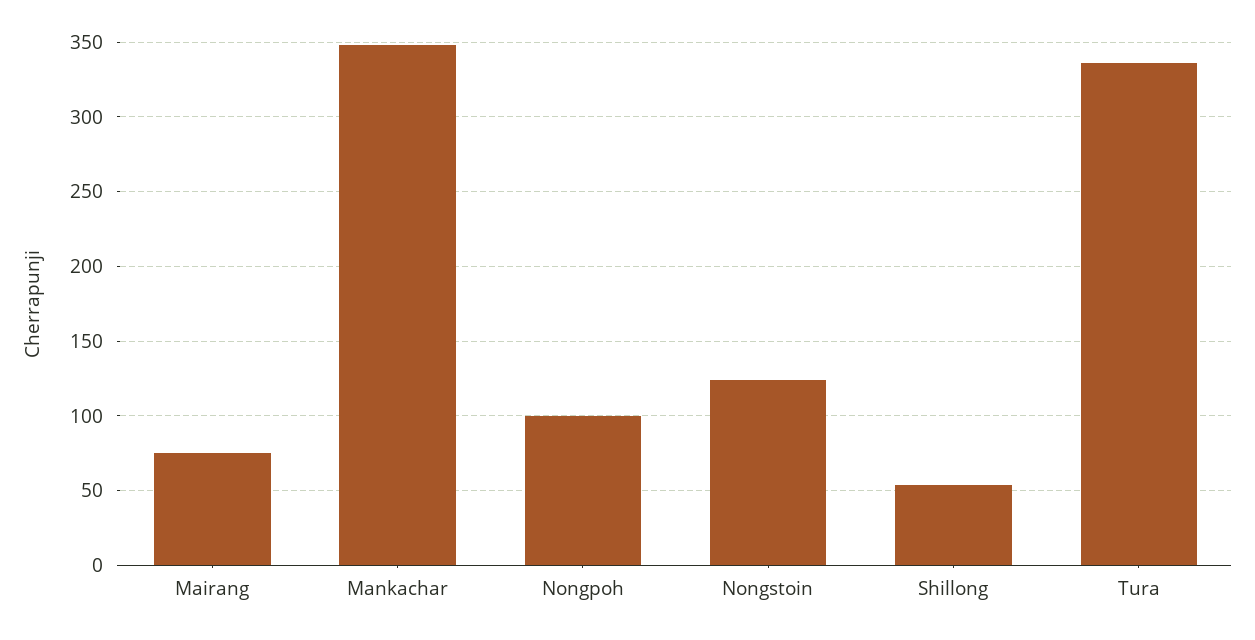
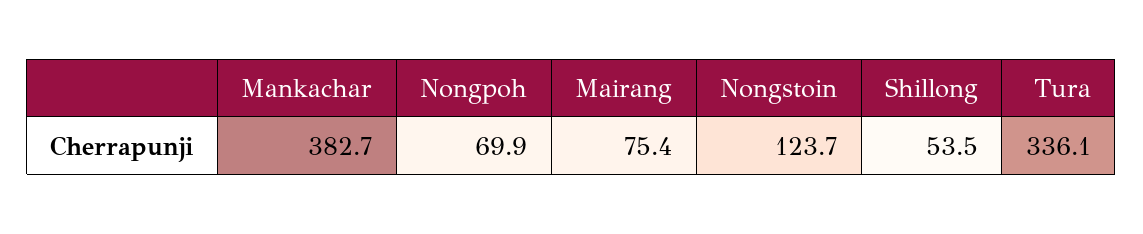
Mankachar: 350 -> 382.7
Nongpoh: 100 -> 69.9

